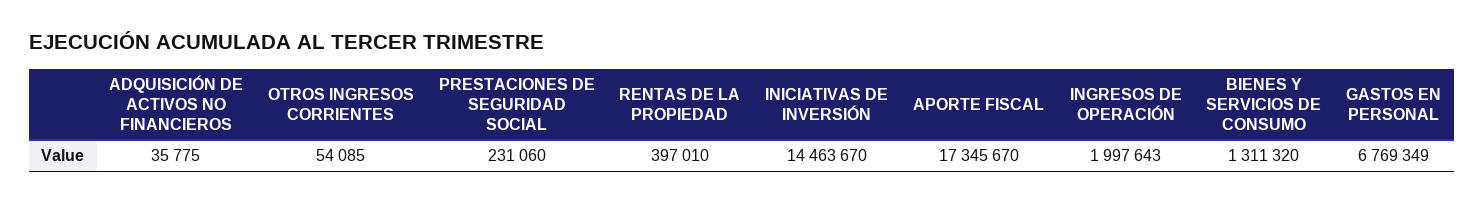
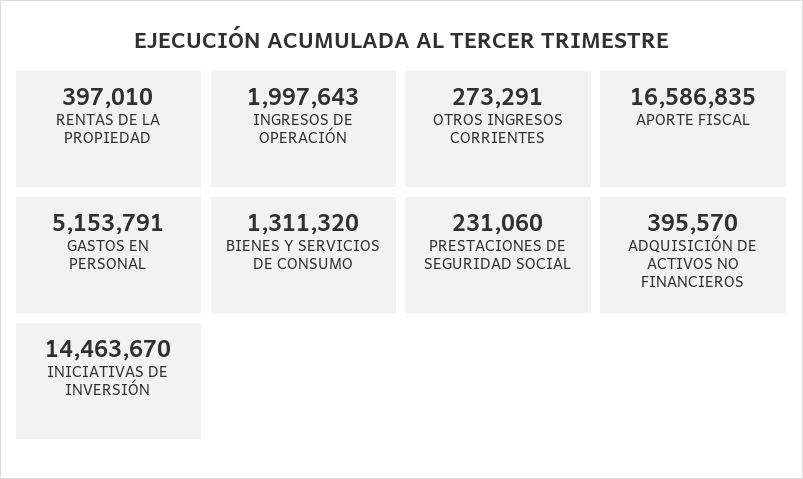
ADQUISICIÓN DE ACTIVOS NO FINANCIEROS: 35775 -> 395570
OTROS INGRESOS CORRIENTES: 54085 -> 273291
APORTE FISCAL: 17345670 -> 16586835
GASTOS EN PERSONAL: 6769349 -> 5153791

